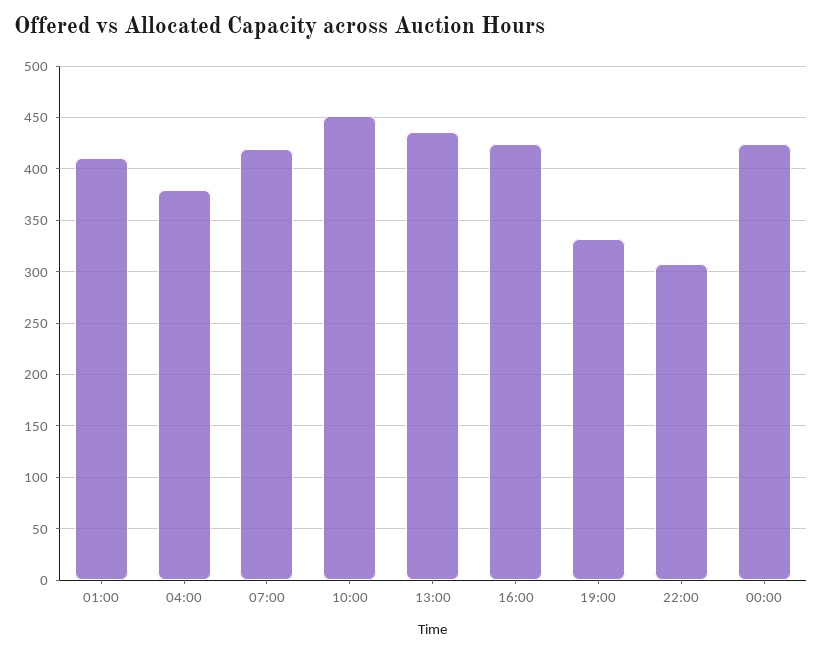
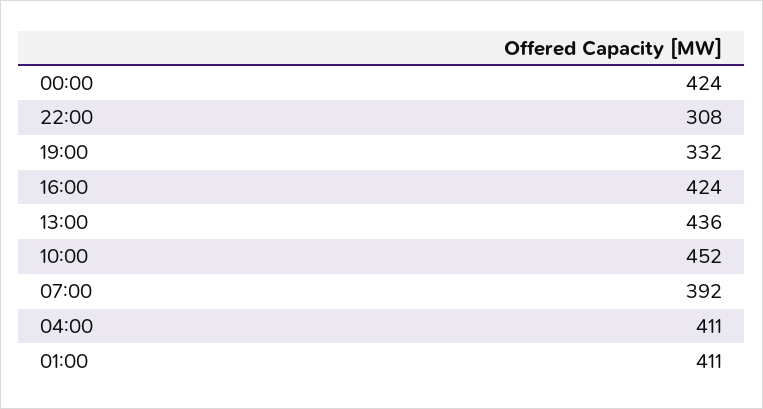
04:00: 380 -> 411
07:00: 420 -> 392

